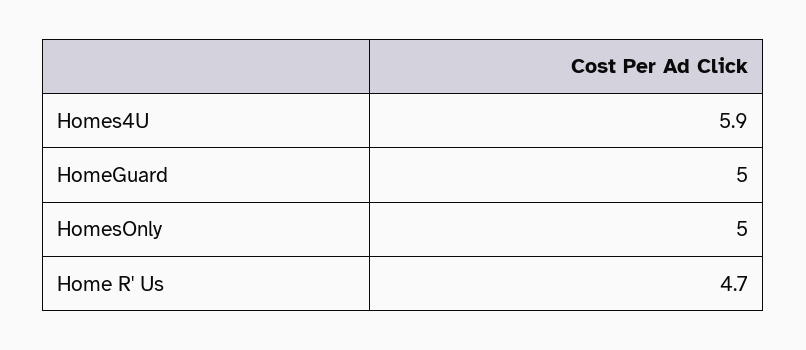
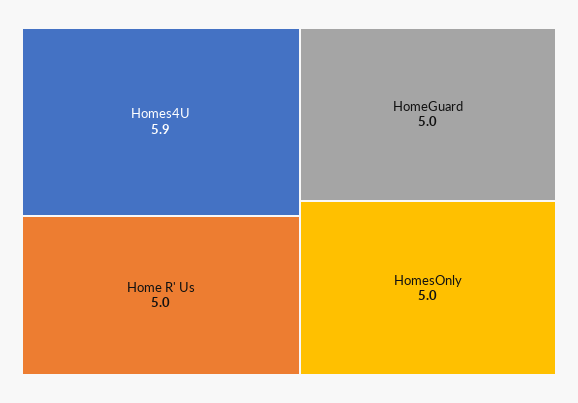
Home R' Us: 4.7 -> 5

